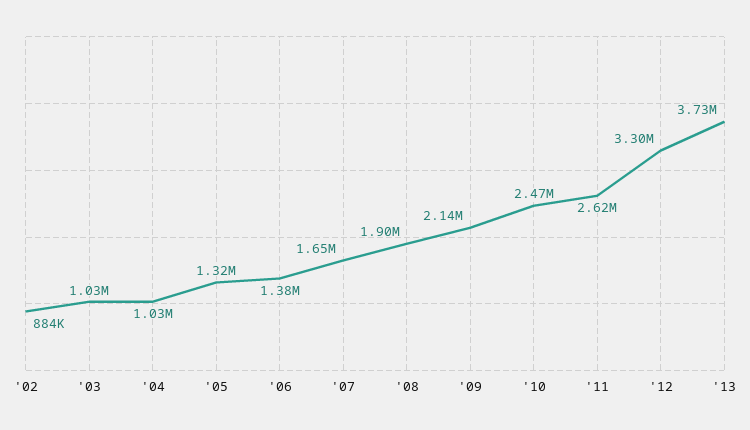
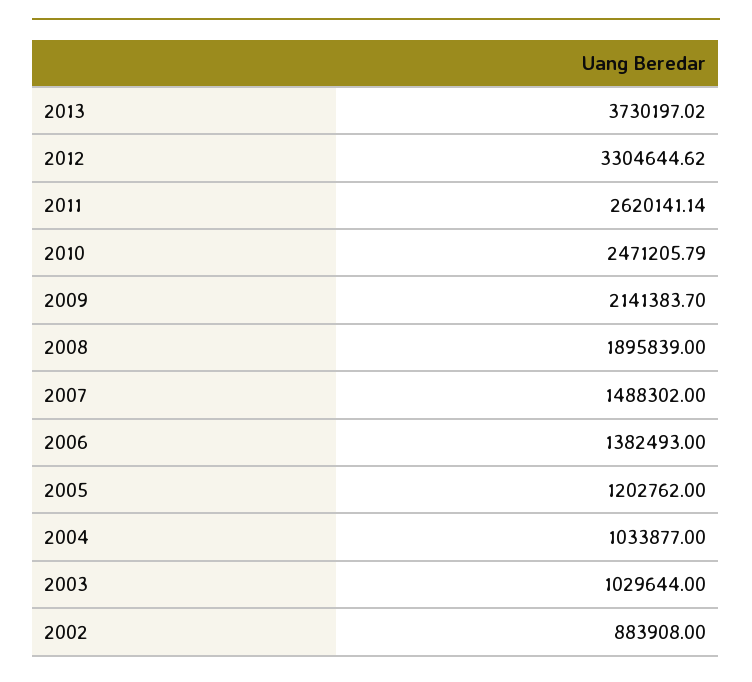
'05: 1320000 -> 1202762
'07: 1650000 -> 1488302

